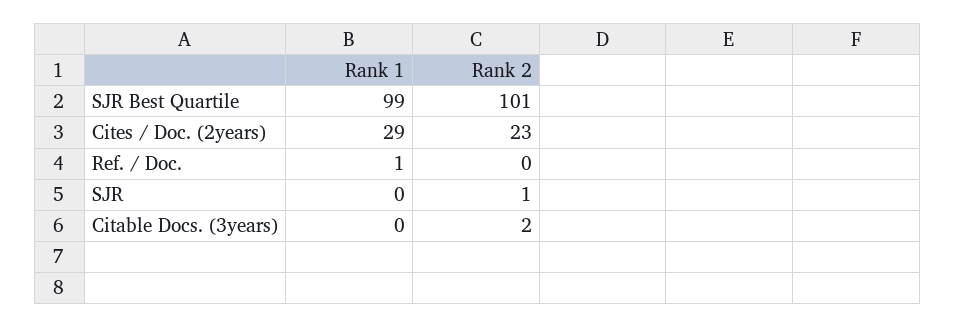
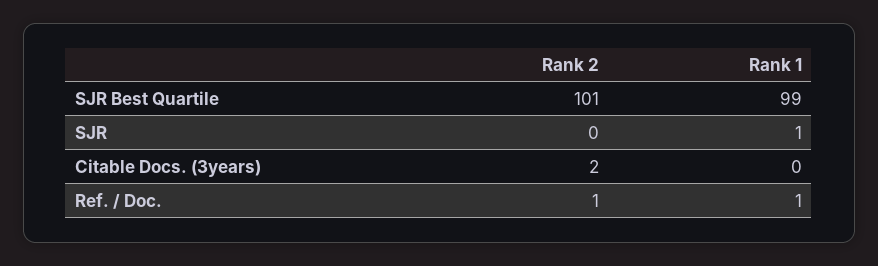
Rank 1, Cites / Doc. (2years): 29 -> none
Rank 2, Cites / Doc. (2years): 23 -> none
Rank 2, Ref. / Doc.: 0 -> 1
Rank 1, SJR: 0 -> 1
Rank 2, SJR: 1 -> 0

